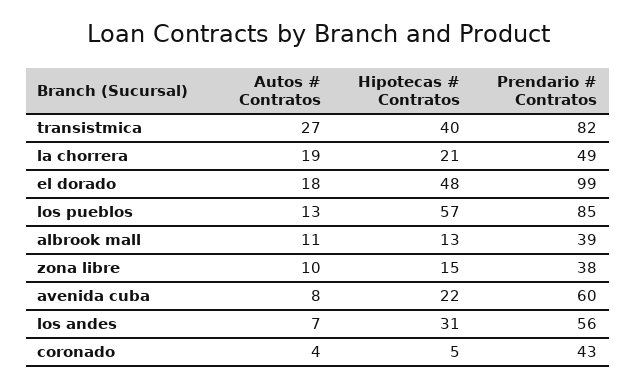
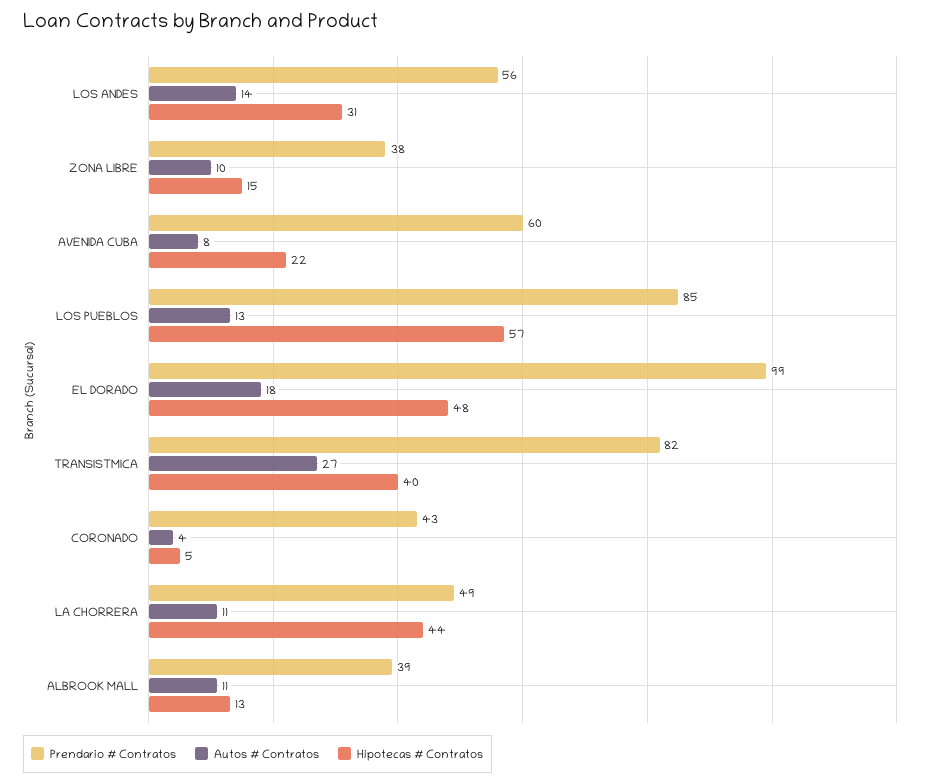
Autos # Contratos, la chorrera: 19 -> 11
Hipotecas # Contratos, la chorrera: 21 -> 44
Autos # Contratos, los andes: 7 -> 14

